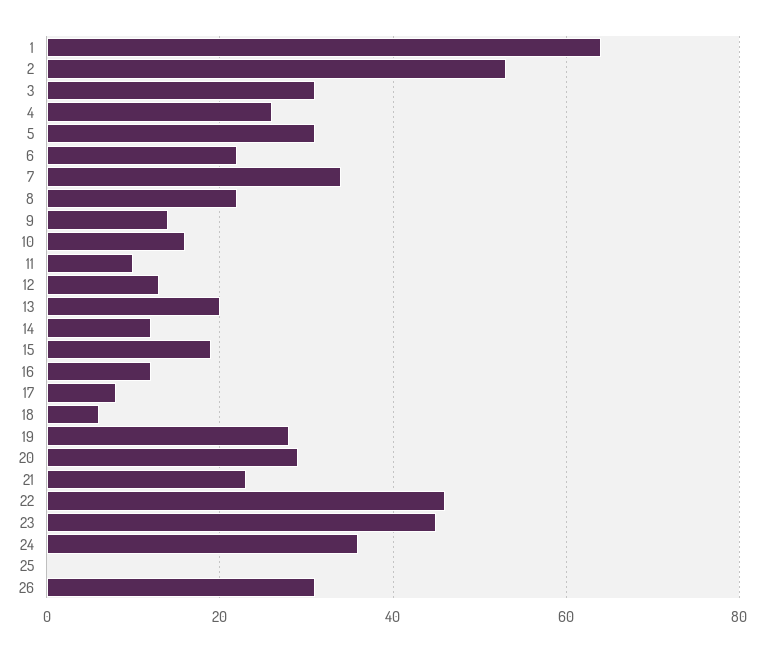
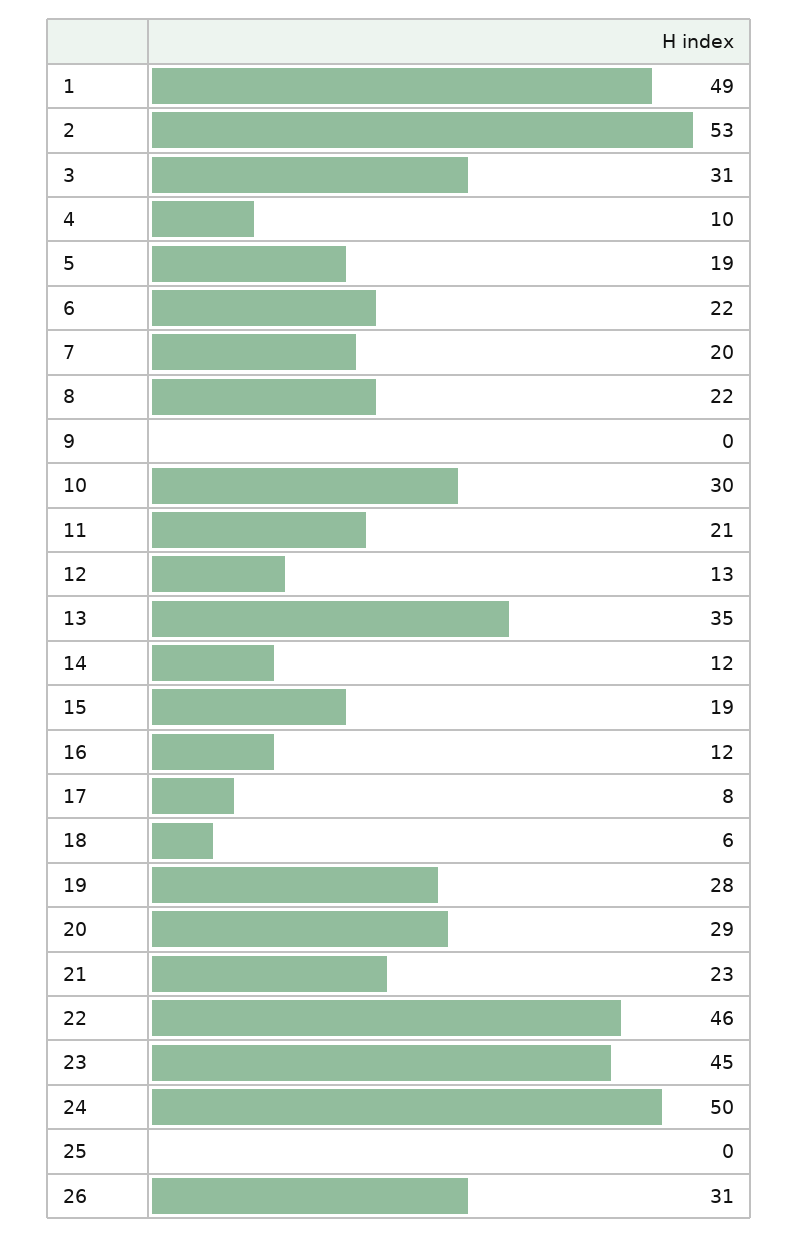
1: 65 -> 49
4: 25 -> 10
5: 30 -> 19
7: 35 -> 20
9: 15 -> 0
10: 15 -> 30
11: 10 -> 21
13: 20 -> 35
24: 35 -> 50

